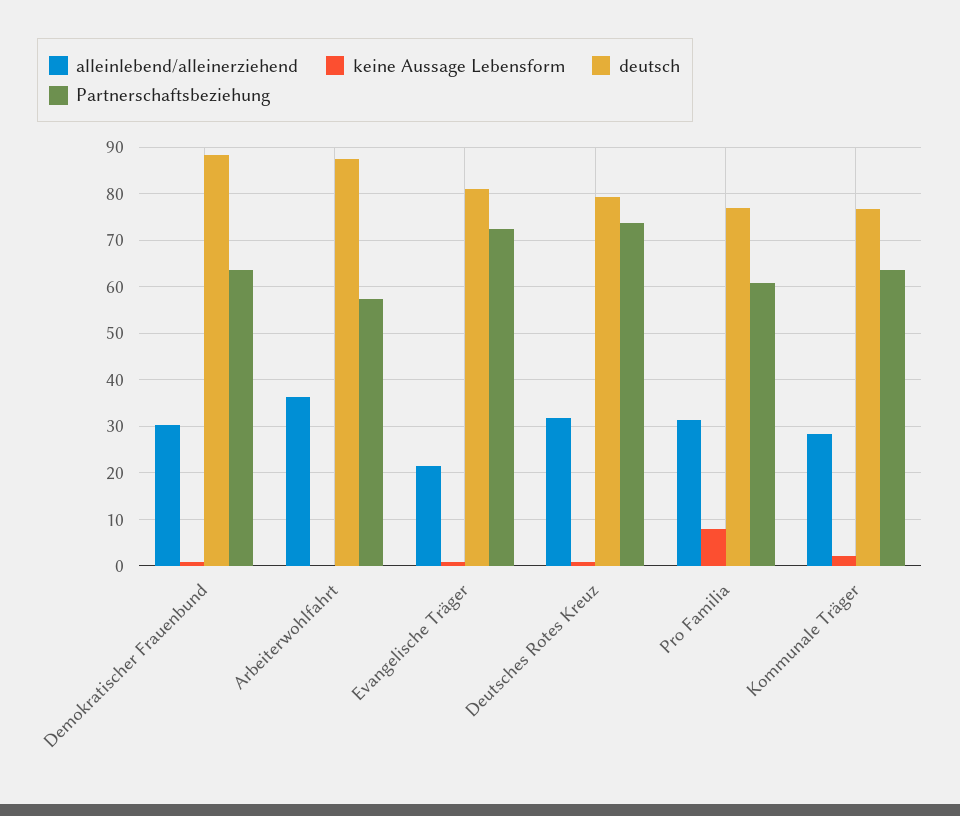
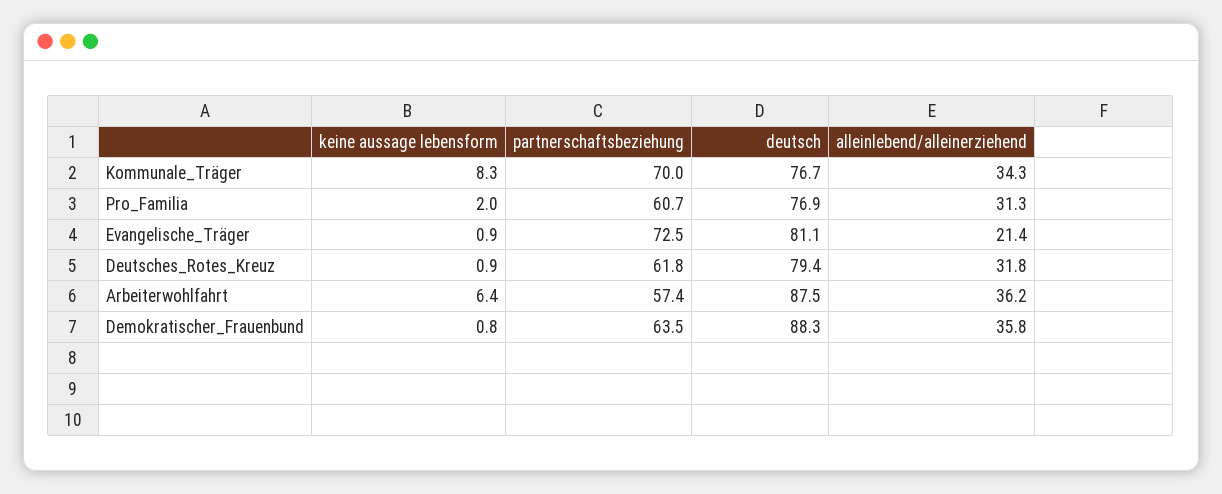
alleinlebend/alleinerziehend, Demokratischer Frauenbund: 30 -> 35.8
keine Aussage Lebensform, Arbeiterwohlfahrt: 0 -> 6.4
Partnerschaftsbeziehung, Deutsches Rotes Kreuz: 74 -> 61.8
keine Aussage Lebensform, Pro Familia: 8 -> 2
alleinlebend/alleinerziehend, Kommunale Träger: 28 -> 34.3
keine Aussage Lebensform, Kommunale Träger: 2 -> 8.3
Partnerschaftsbeziehung, Kommunale Träger: 64 -> 70

